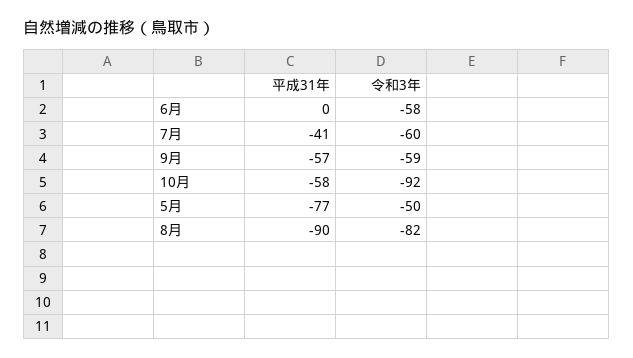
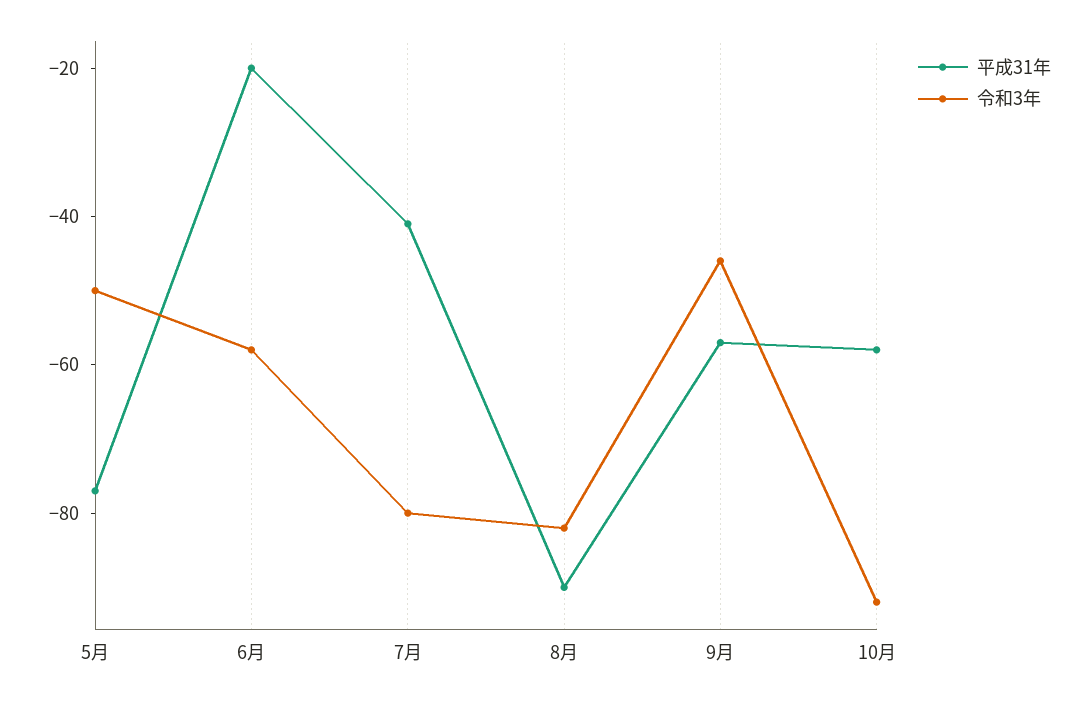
平成31年, 6月: 0 -> -20
令和3年, 7月: -60 -> -80
令和3年, 9月: -59 -> -45

